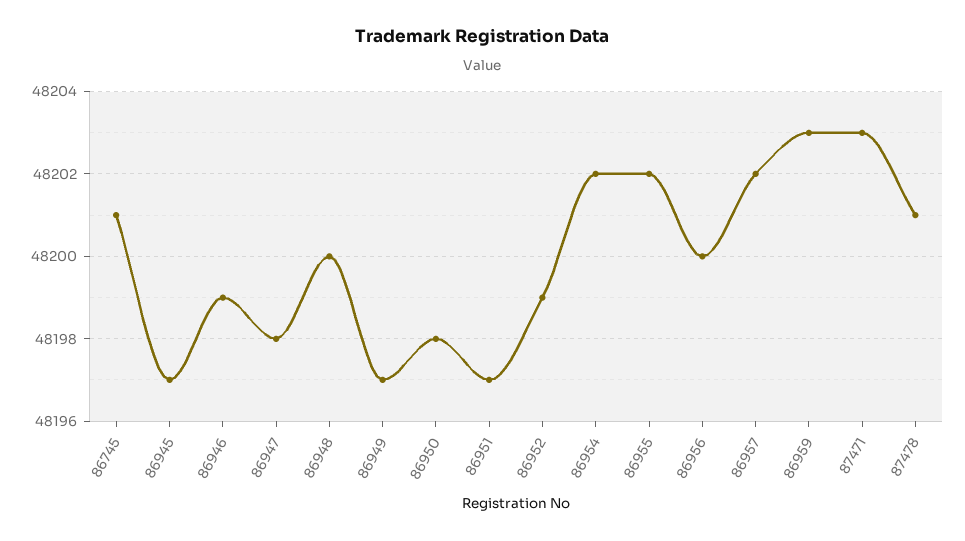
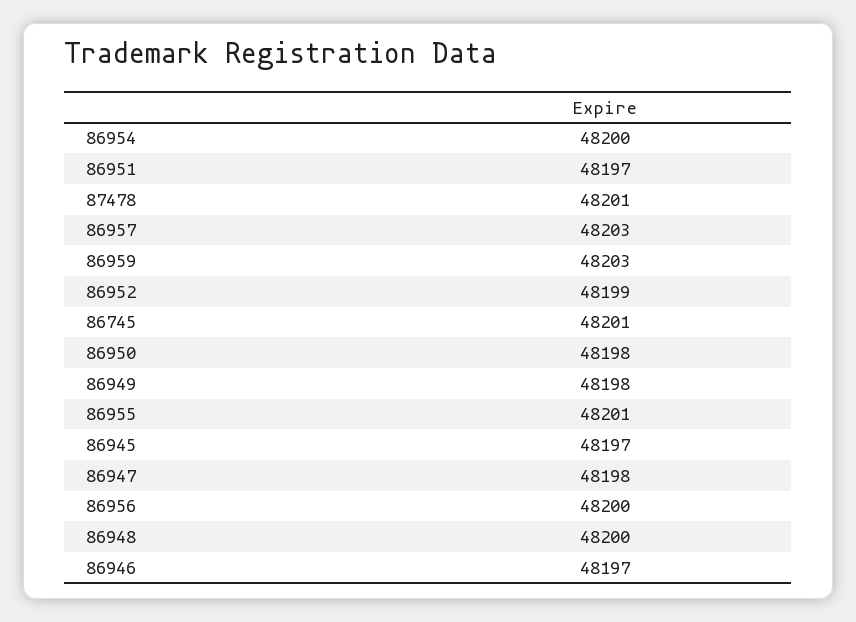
86946: 48199 -> 48197
86949: 48197 -> 48198
86954: 48202 -> 48200
86955: 48202 -> 48201
86957: 48202 -> 48203
87471: 48203 -> none

